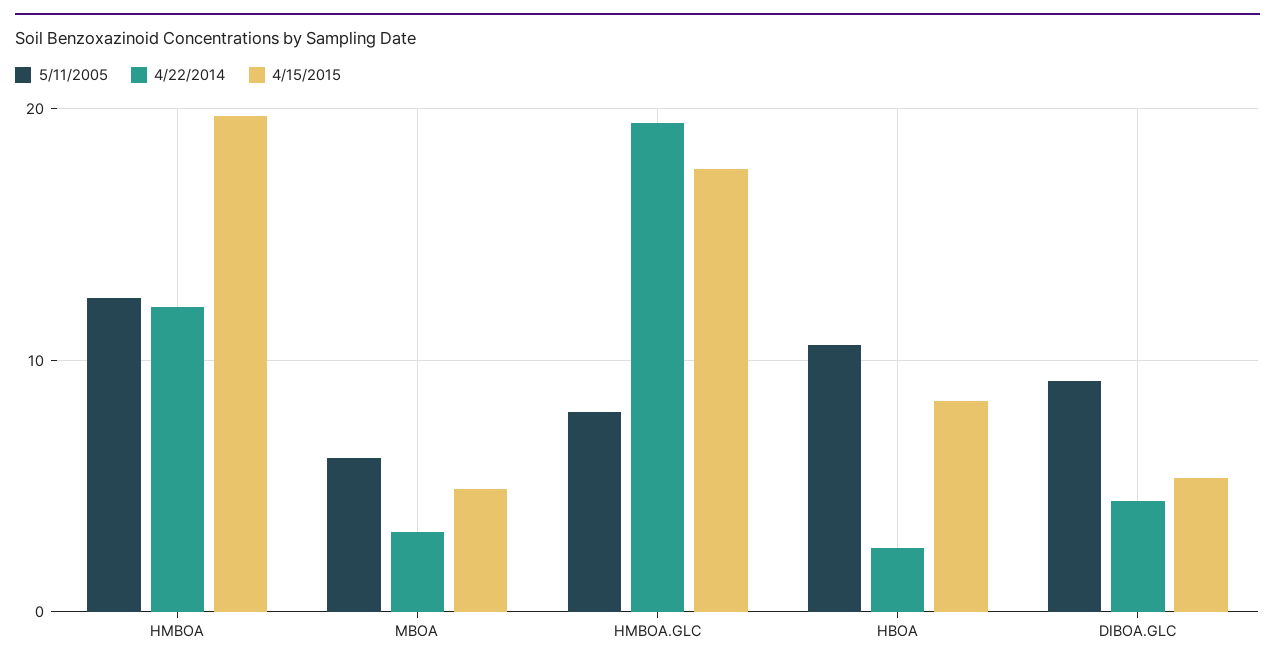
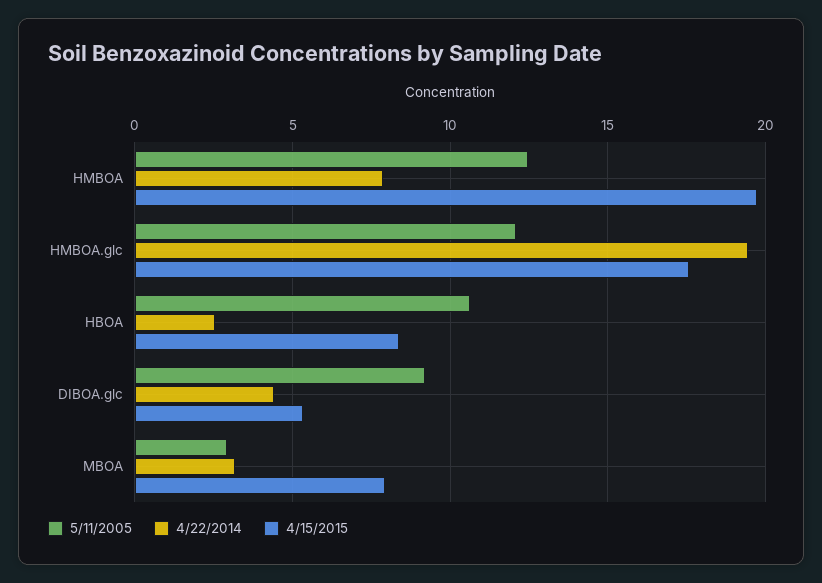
4/22/2014, HMBOA: 12 -> 8
5/11/2005, MBOA: 6 -> 3
4/15/2015, MBOA: 5 -> 8
5/11/2005, HMBOA.GLC: 8 -> 12

